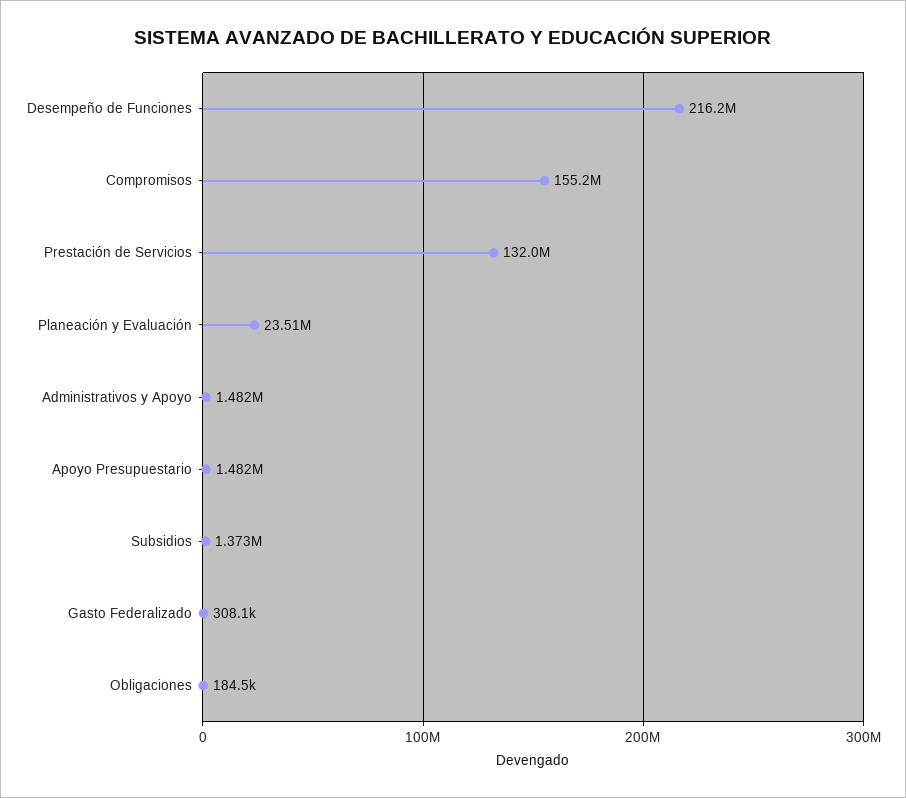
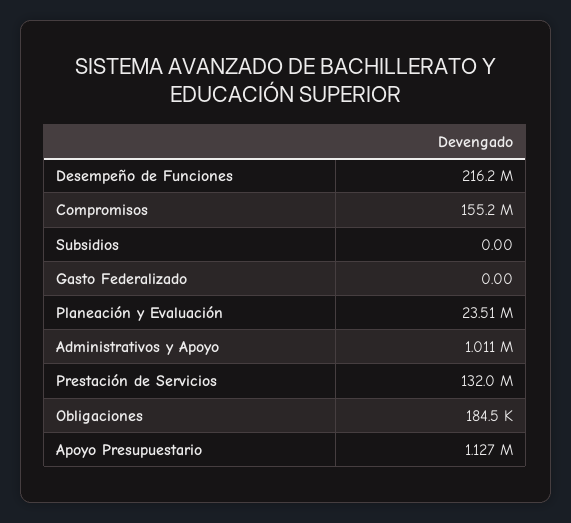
Administrativos y Apoyo: 1482000 -> 1011000
Apoyo Presupuestario: 1482000 -> 1127000
Subsidios: 1373000 -> 0
Gasto Federalizado: 308100 -> 0

